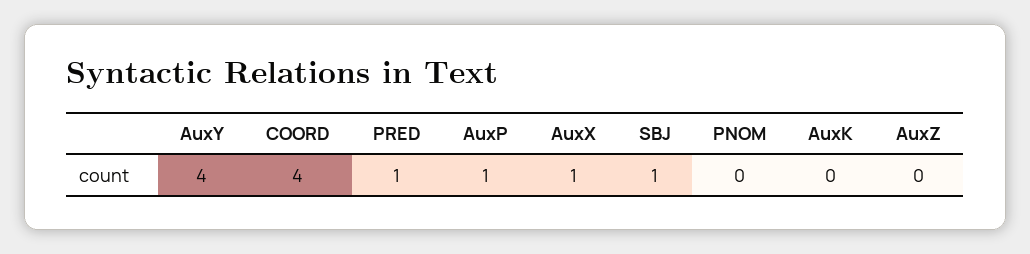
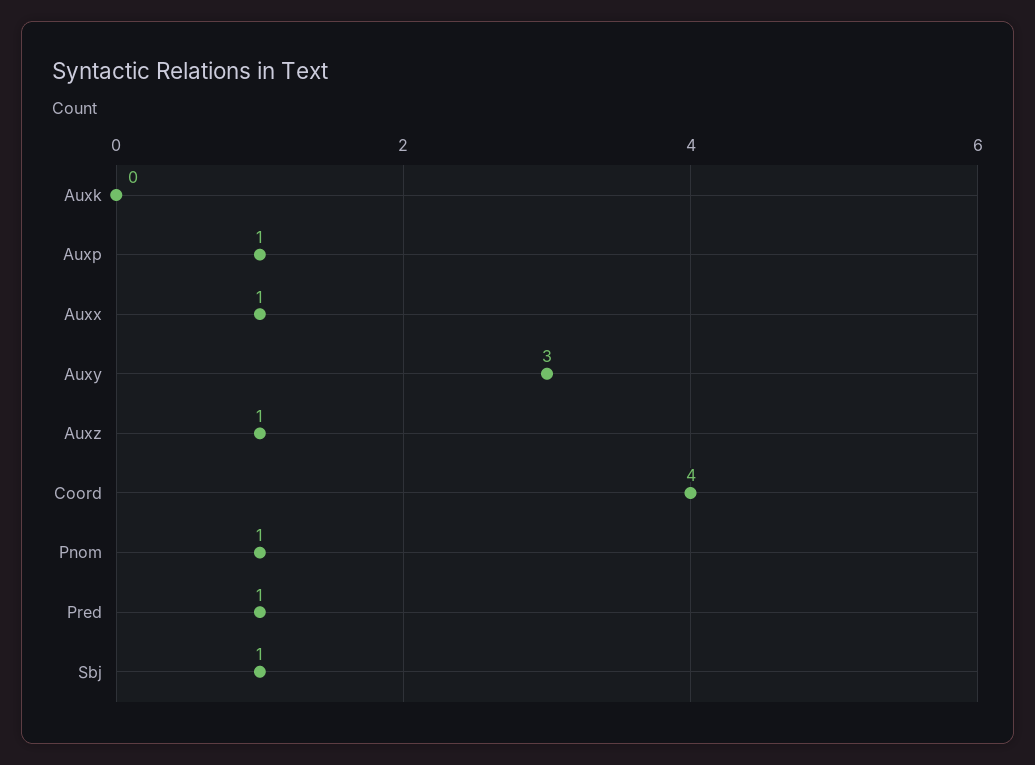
AuxY: 4 -> 3
PNOM: 0 -> 1
AuxZ: 0 -> 1

